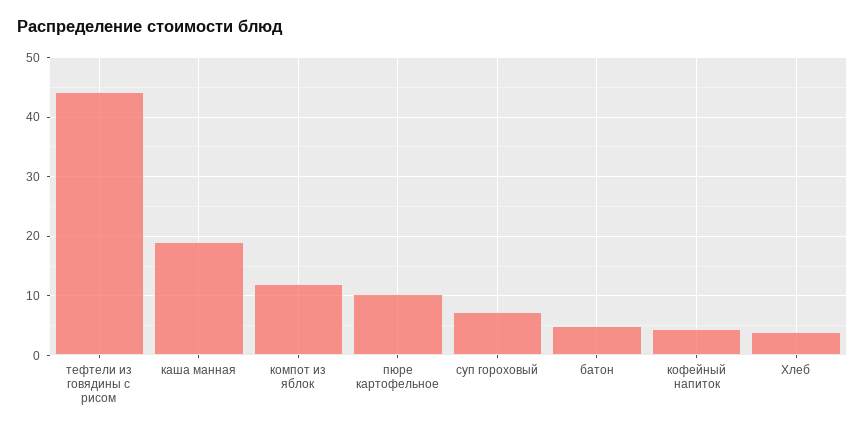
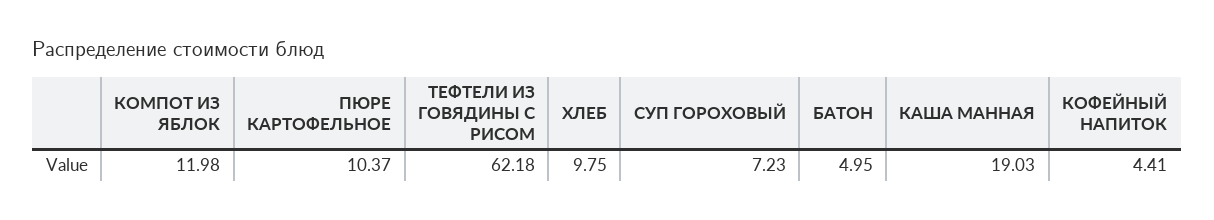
тефтели из говядины с рисом: 44 -> 62.18
Хлеб: 4 -> 9.75

